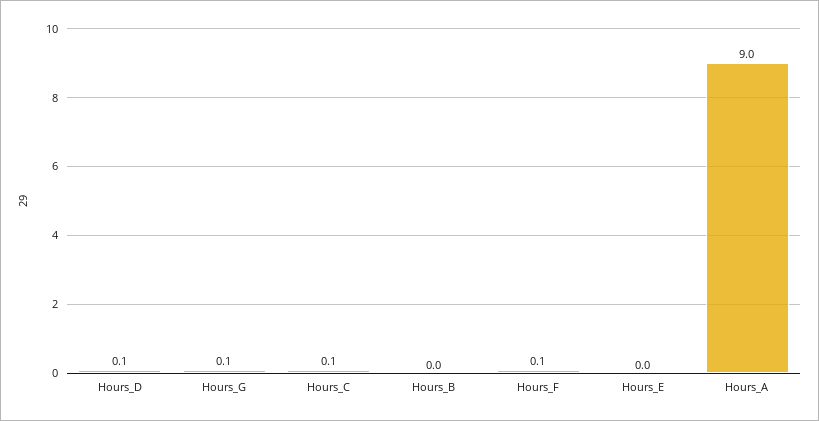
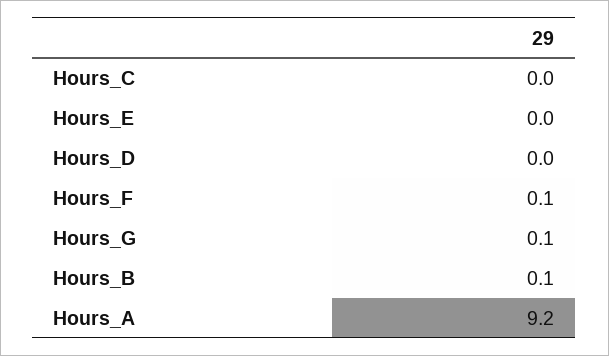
Hours_D: 0.1 -> 0
Hours_C: 0.1 -> 0
Hours_B: 0 -> 0.1
Hours_A: 9 -> 9.2

